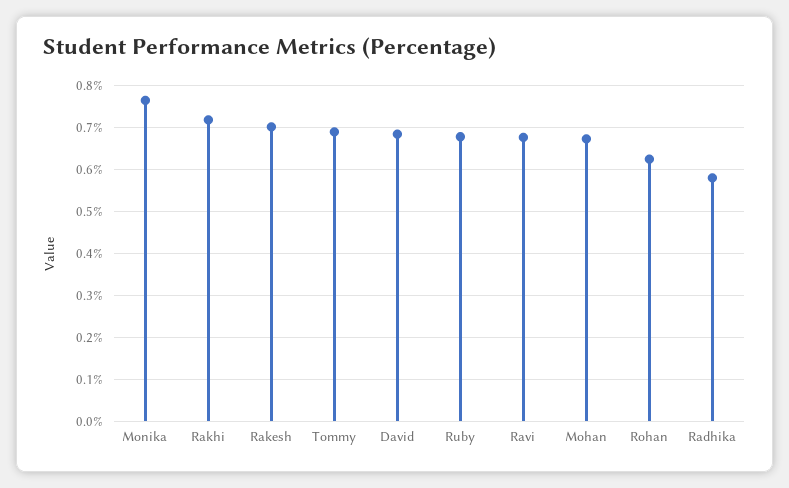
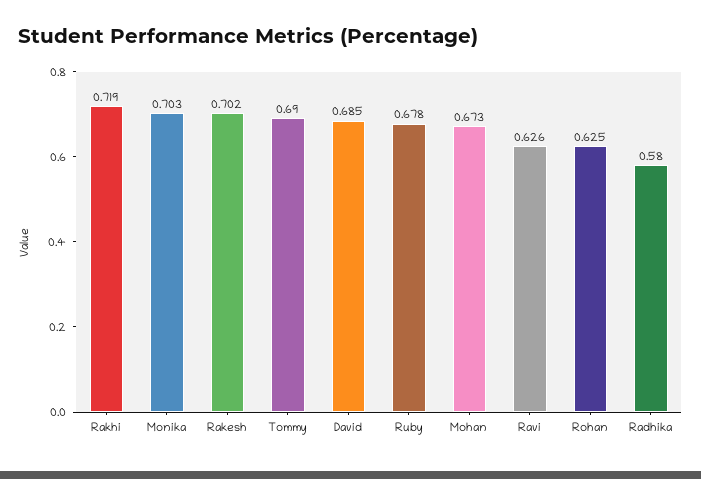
Monika: 0.76 -> 0.703
Ravi: 0.68 -> 0.626

